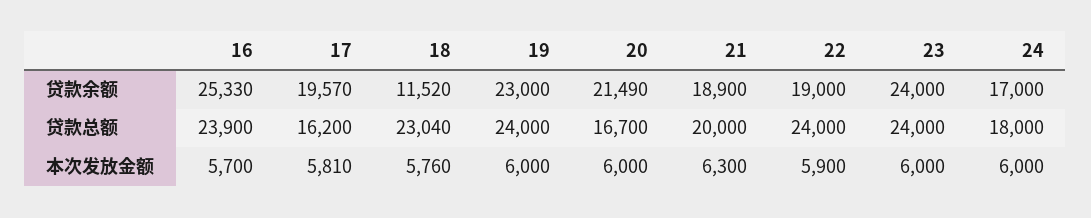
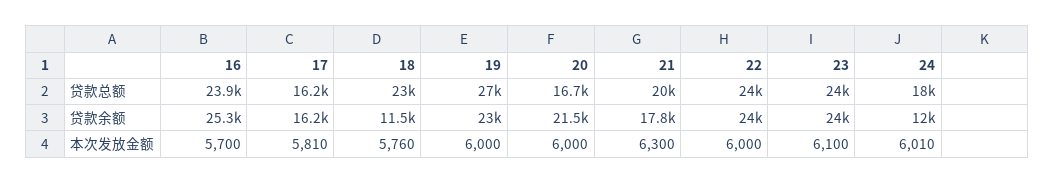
17, 贷款余额: 19570 -> 16200
21, 贷款余额: 18900 -> 17800
22, 贷款余额: 19000 -> 24000
24, 贷款余额: 17000 -> 12000
19, 贷款总额: 24000 -> 27000
22, 本次发放金额: 5900 -> 6000
23, 本次发放金额: 6000 -> 6100
24, 本次发放金额: 6000 -> 6010

